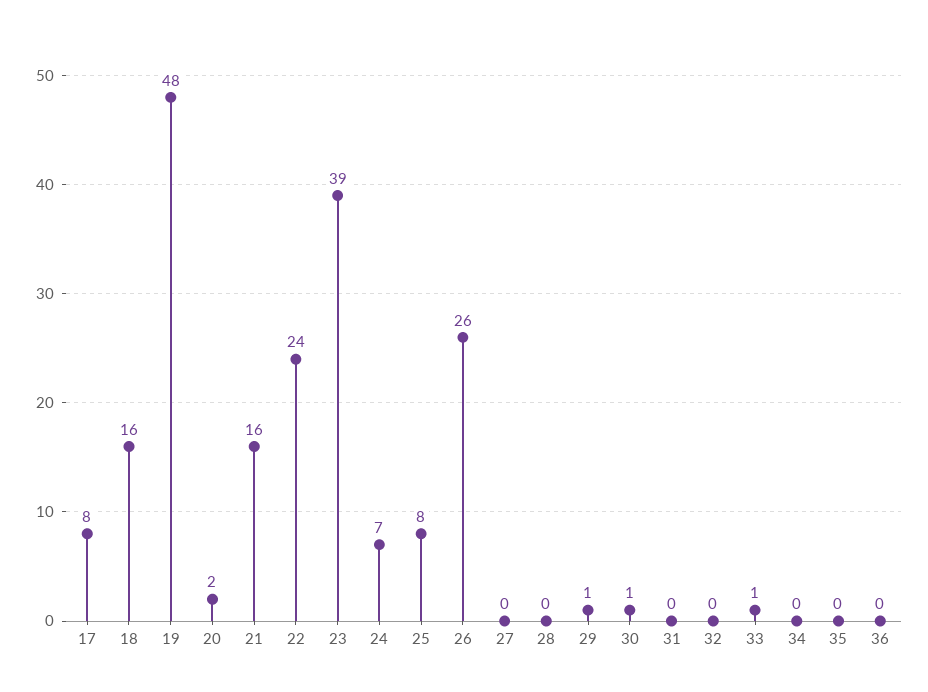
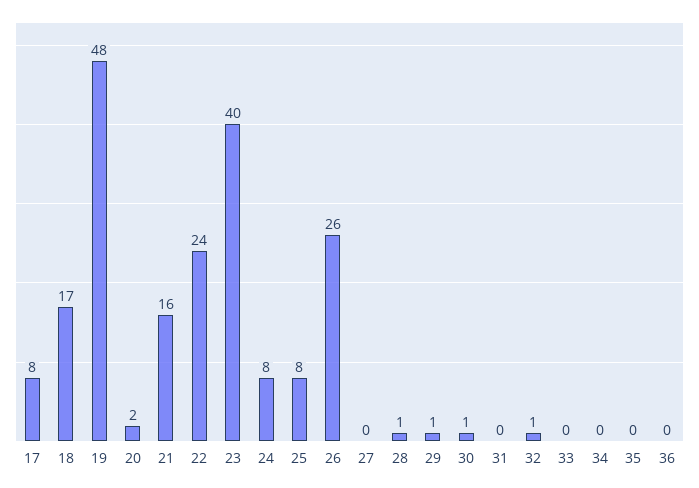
18: 16 -> 17
23: 39 -> 40
24: 7 -> 8
28: 0 -> 1
32: 0 -> 1
33: 1 -> 0

